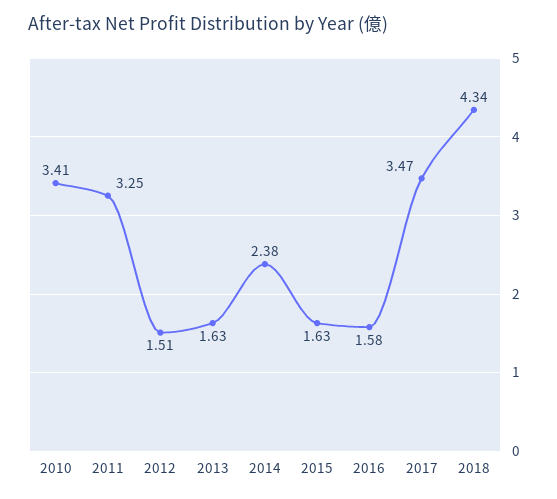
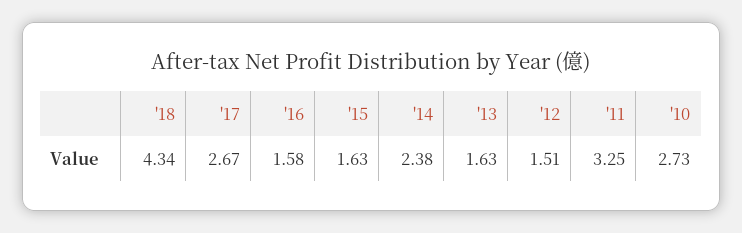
2010: 3.41 -> 2.73
2017: 3.47 -> 2.67

